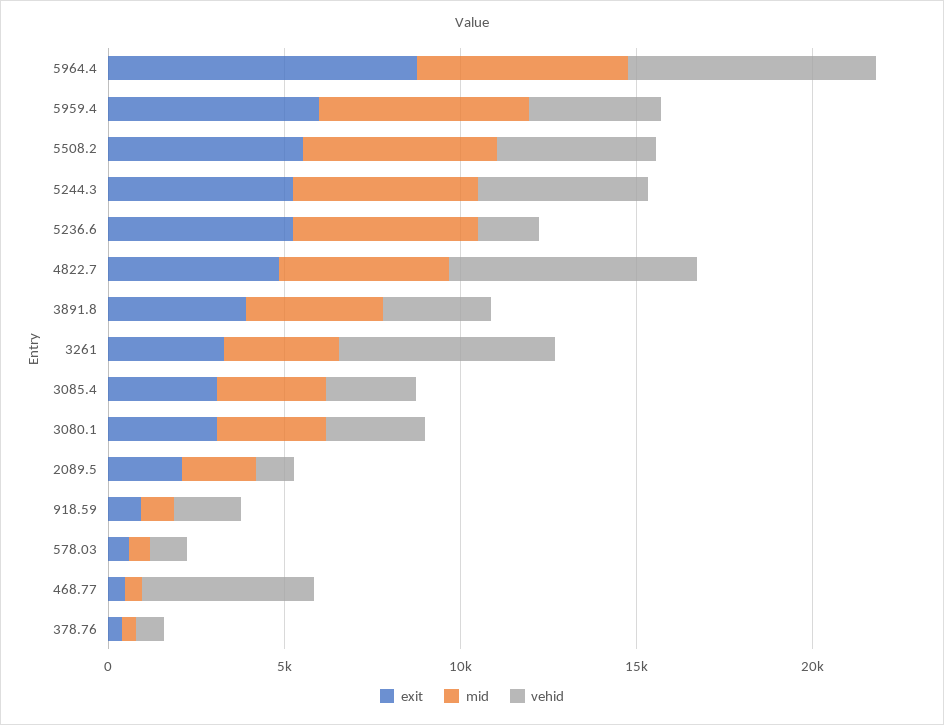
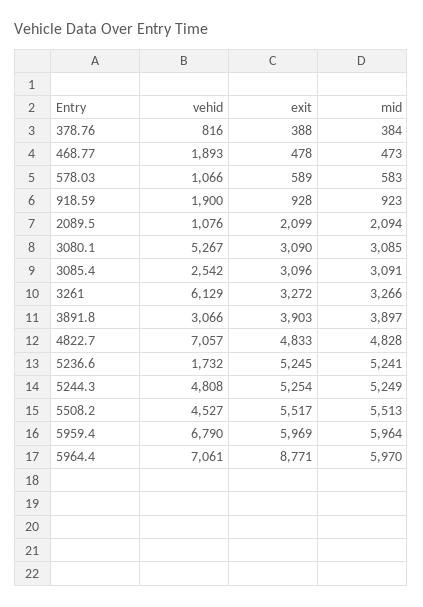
vehid, 5959.4: 4000 -> 6790
vehid, 3080.1: 3000 -> 5267
vehid, 468.77: 5000 -> 1893

